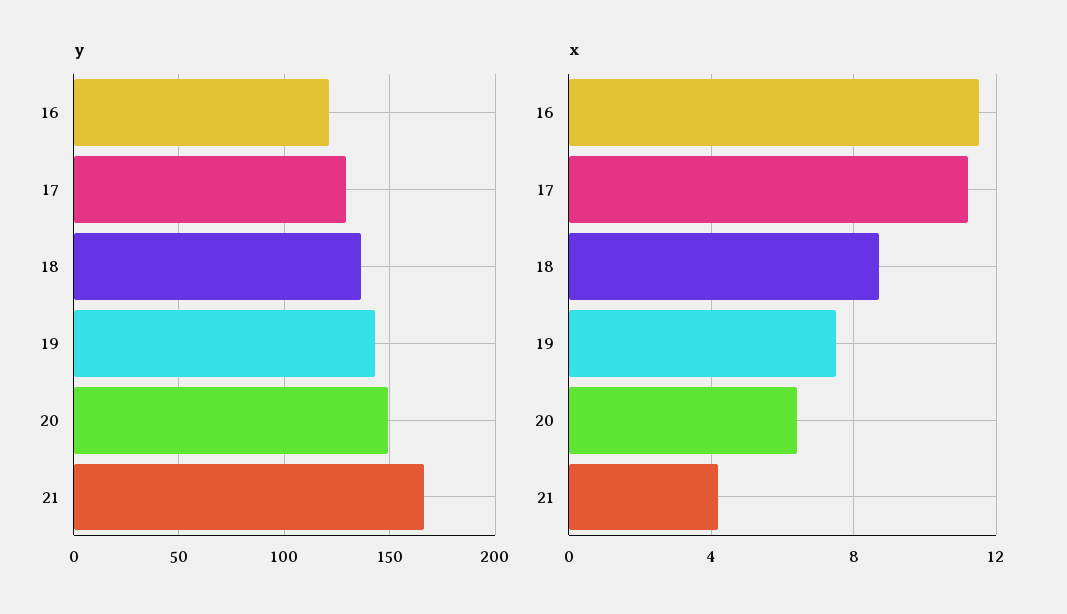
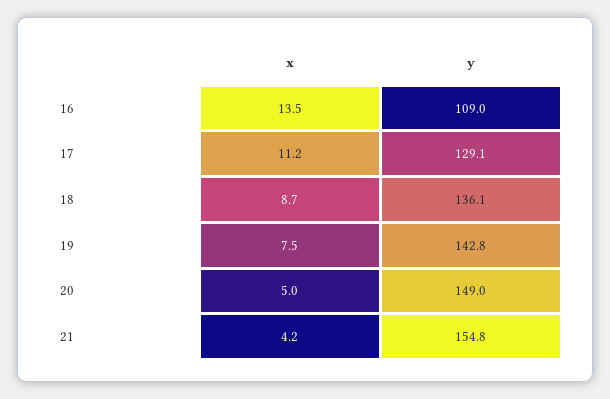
y, 16: 120 -> 109
y, 21: 165 -> 154.8
x, 16: 11.5 -> 13.5
x, 20: 6.5 -> 5

